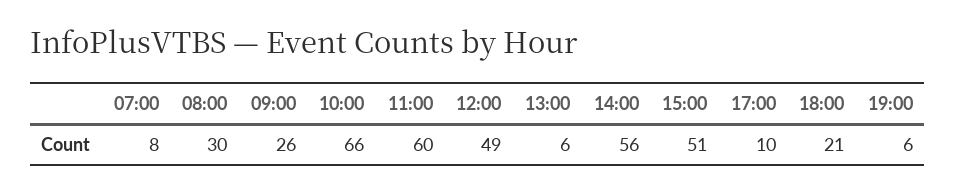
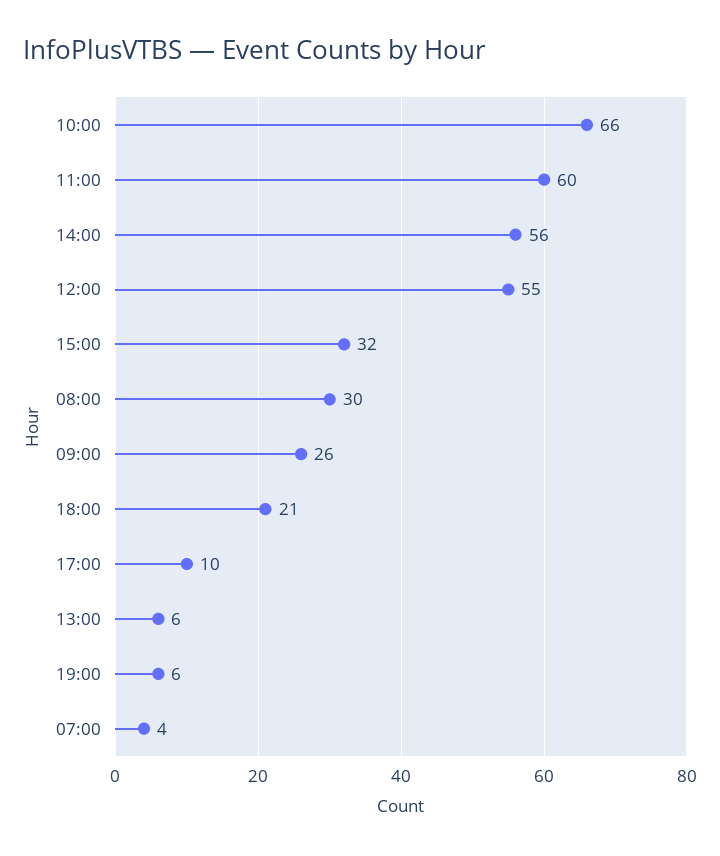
07:00: 8 -> 4
12:00: 49 -> 55
15:00: 51 -> 32

